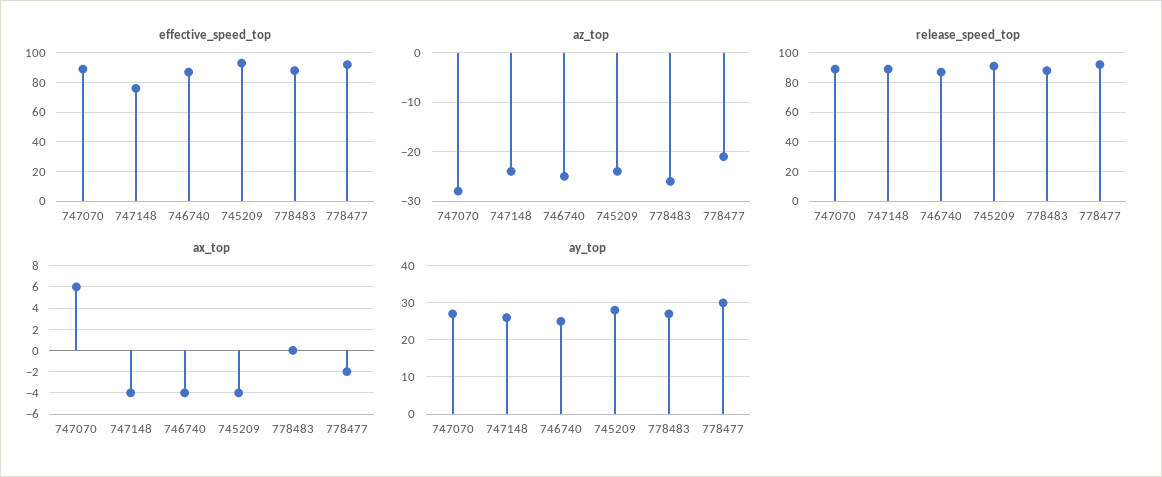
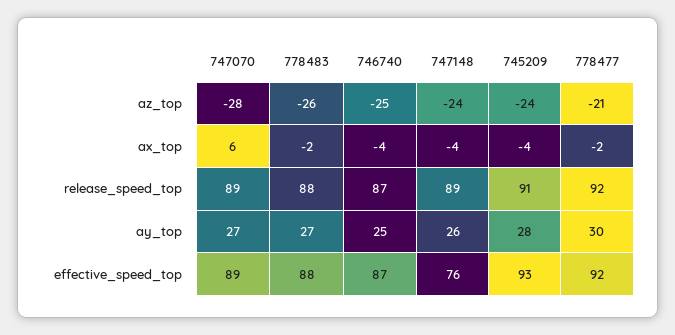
ax_top, 778483: 0 -> -2

